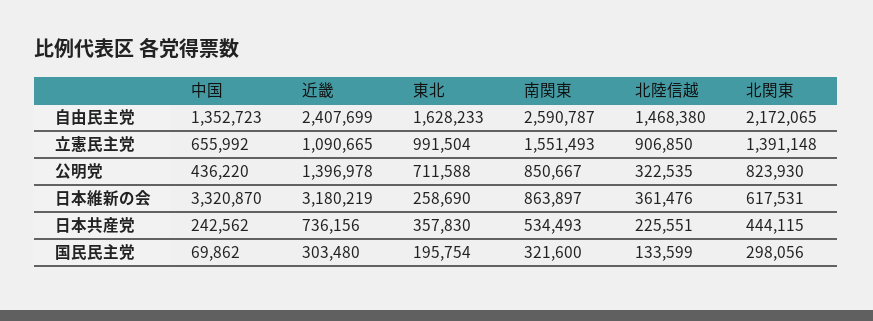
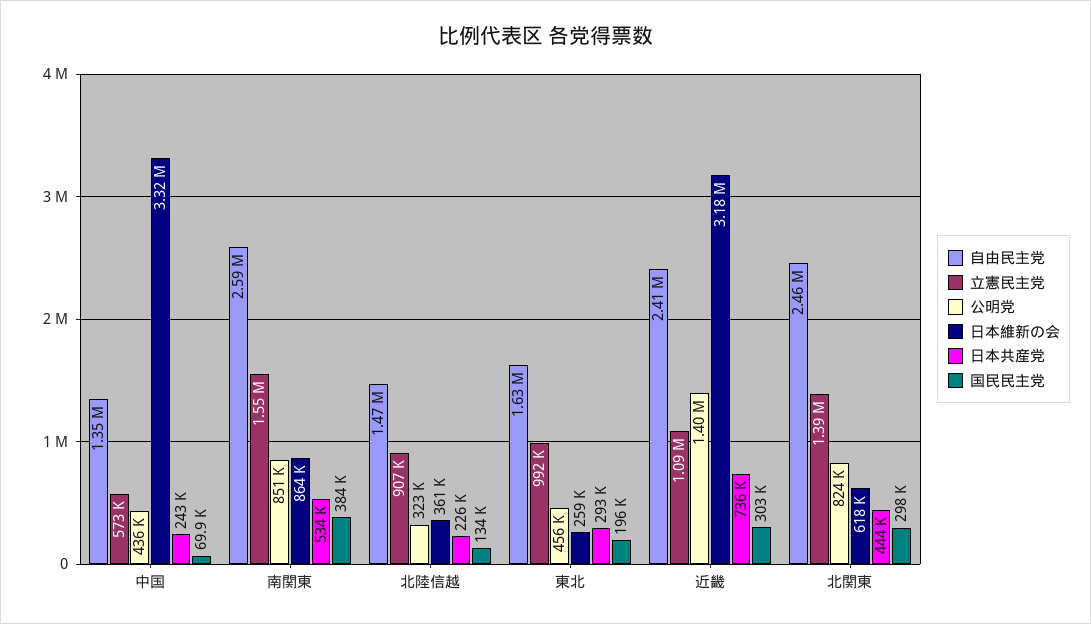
自由民主党, 北関東: 2172065 -> 2460000
立憲民主党, 中国: 655992 -> 573000
公明党, 東北: 711588 -> 456000
日本共産党, 東北: 357830 -> 293000
国民民主党, 南関東: 321600 -> 384000

